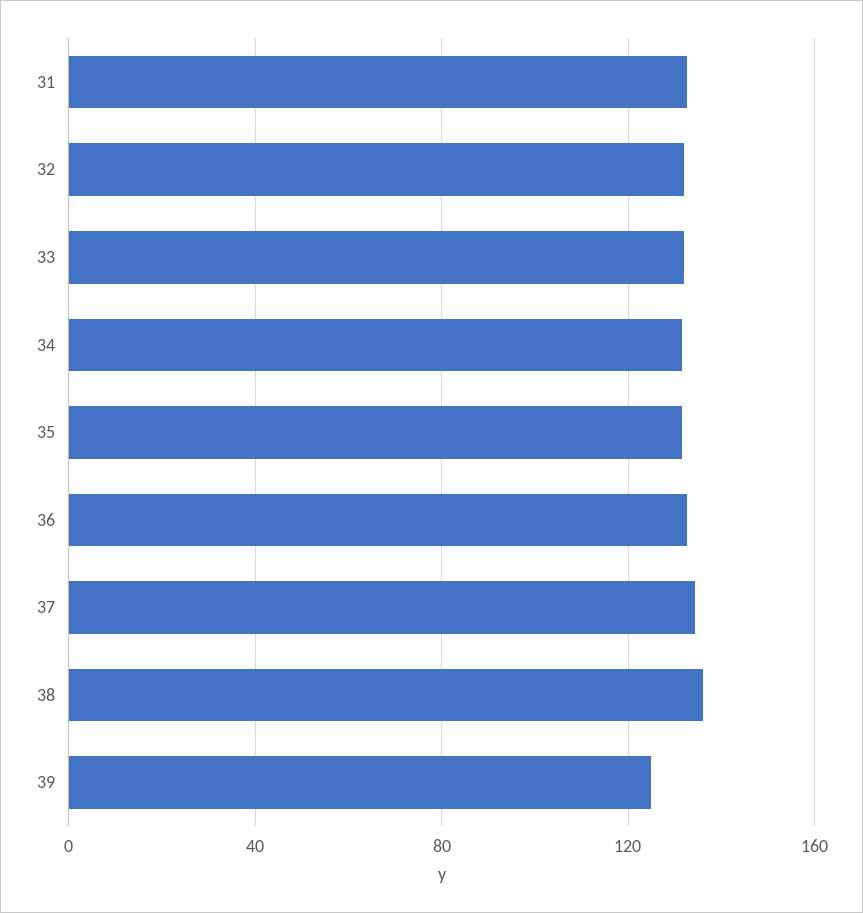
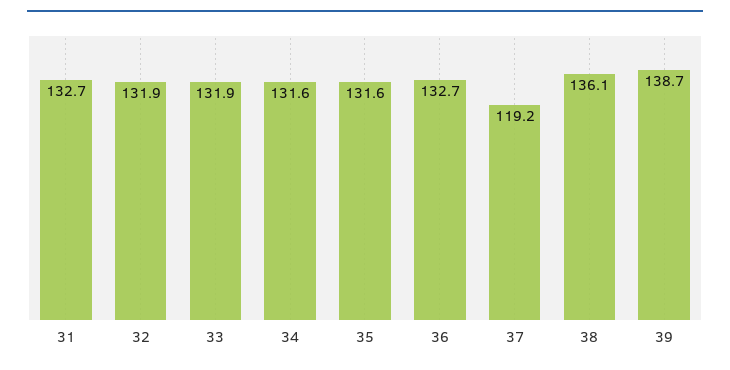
37: 135 -> 119.2
39: 125 -> 138.7

